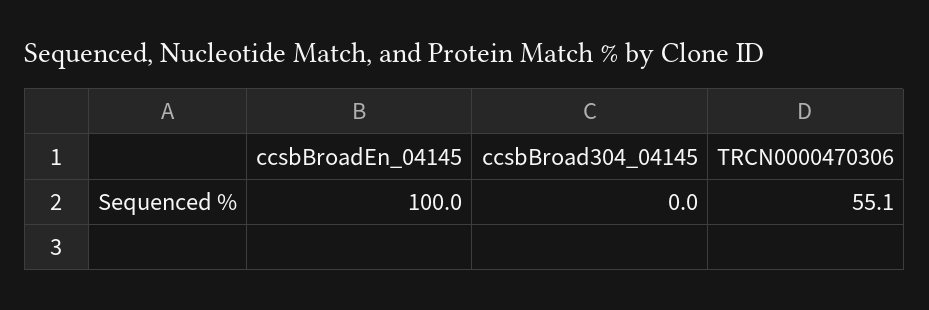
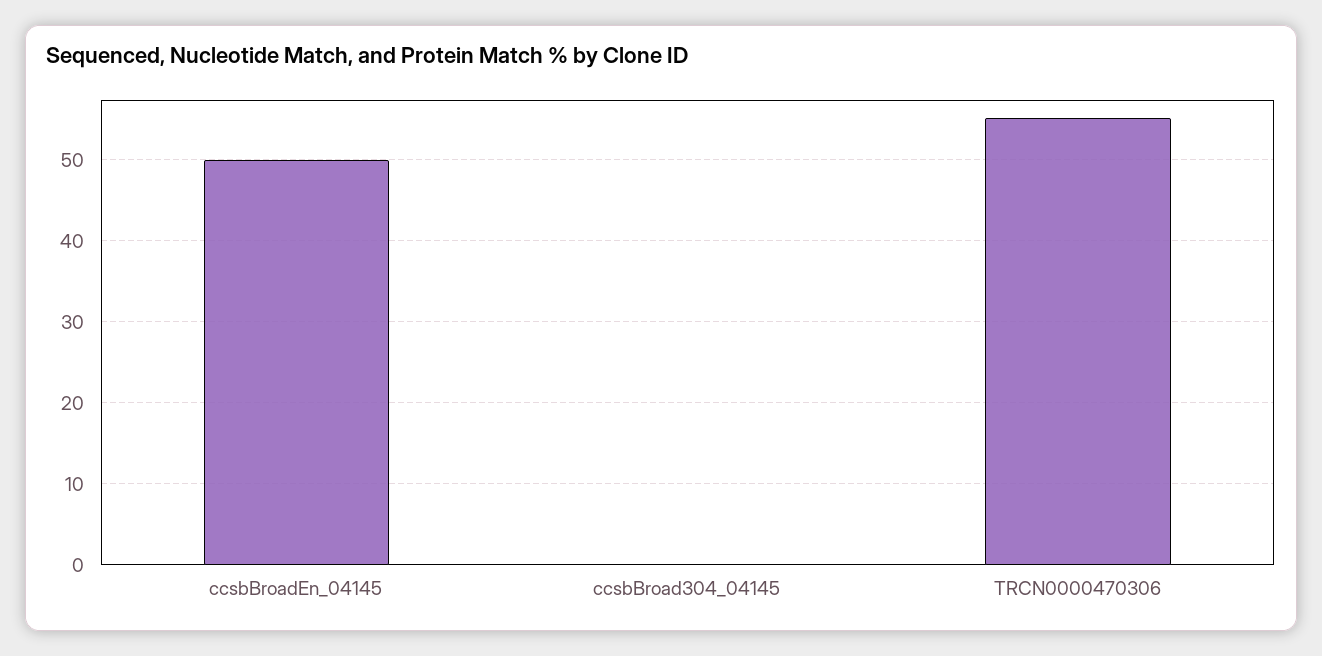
ccsbBroadEn_04145: 100 -> 50

